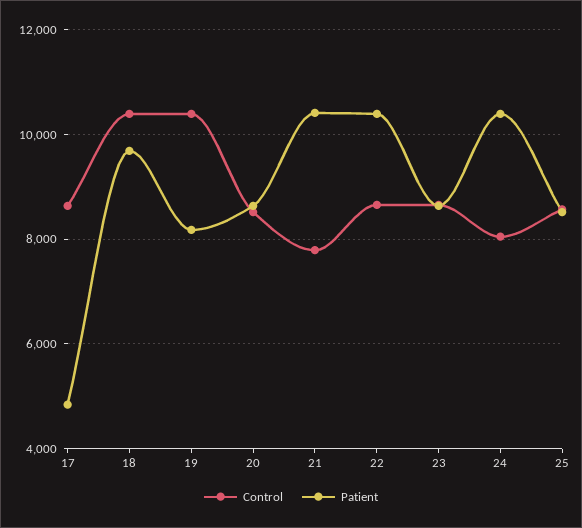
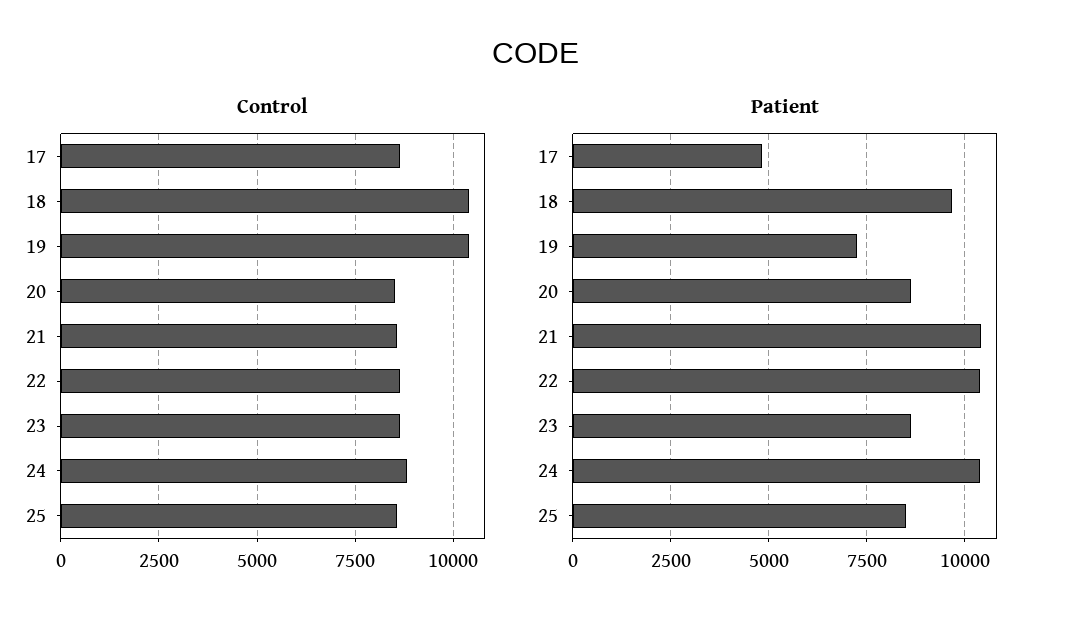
Patient, 19: 8200 -> 7250
Control, 21: 7800 -> 8500
Control, 24: 8000 -> 8750

